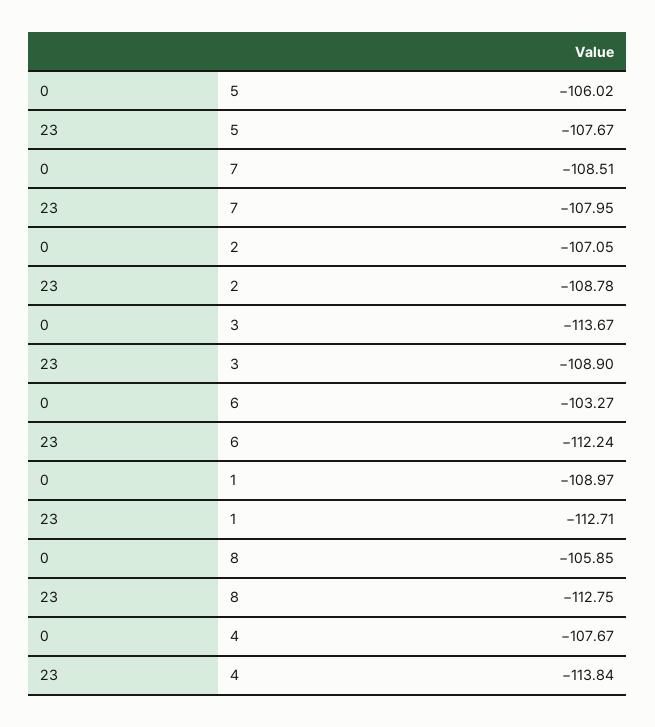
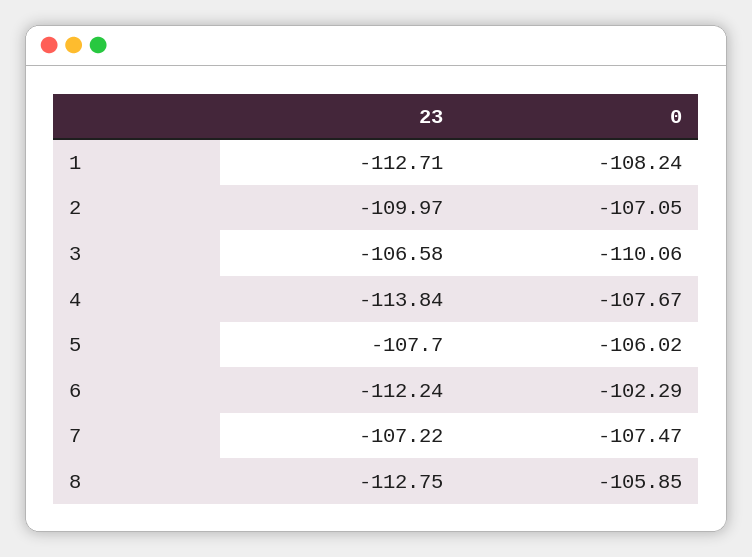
23, 5: -107.67 -> -107.7
0, 7: -108.51 -> -107.47
23, 7: -107.95 -> -107.22
23, 2: -108.78 -> -109.97
0, 3: -113.67 -> -110.06
23, 3: -108.9 -> -106.58
0, 6: -103.27 -> -102.29
0, 1: -108.97 -> -108.24

